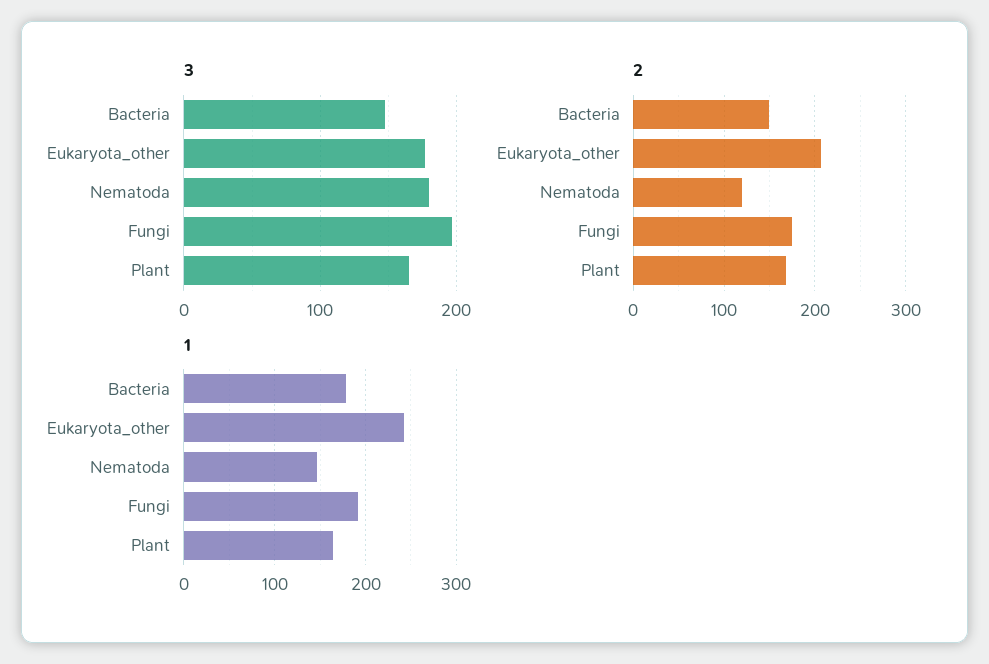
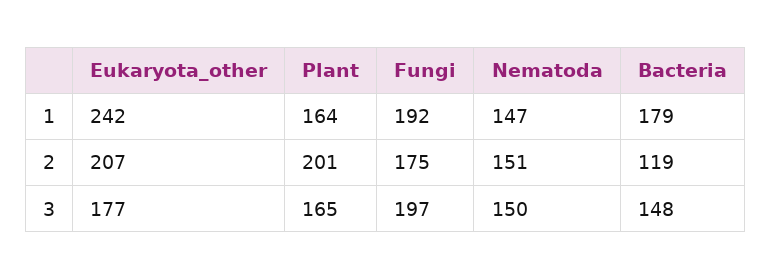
3, Nematoda: 180 -> 150
2, Bacteria: 150 -> 119
2, Nematoda: 120 -> 151
2, Plant: 170 -> 201

